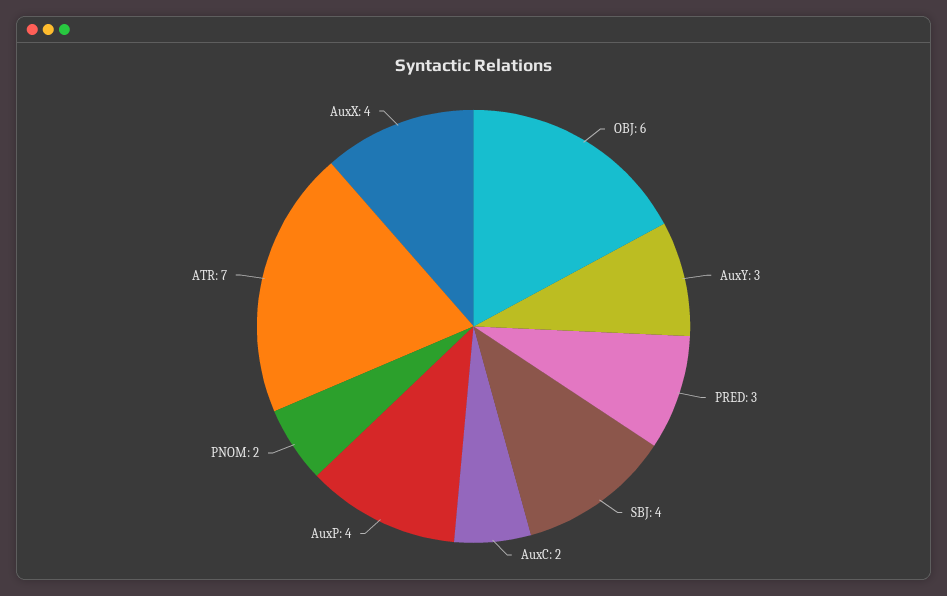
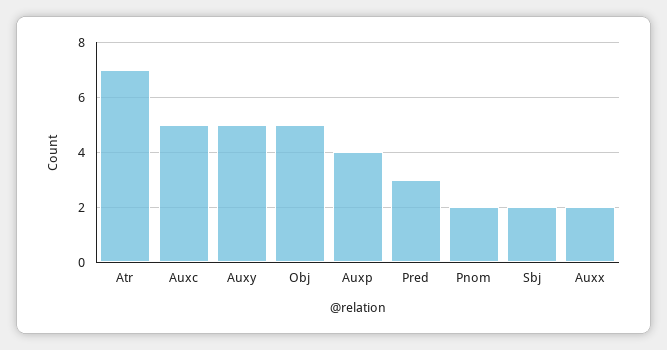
OBJ: 6 -> 5
AuxY: 3 -> 5
SBJ: 4 -> 2
AuxC: 2 -> 5
AuxX: 4 -> 2

